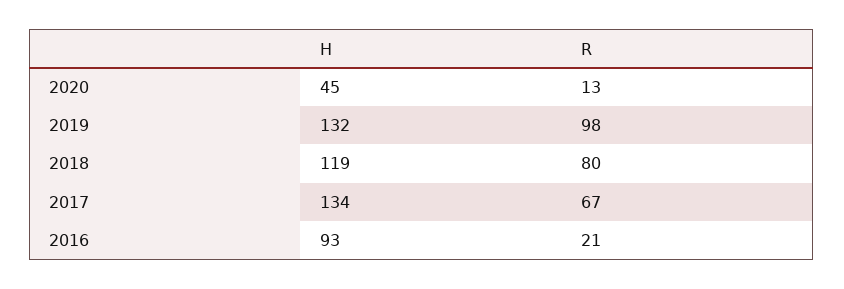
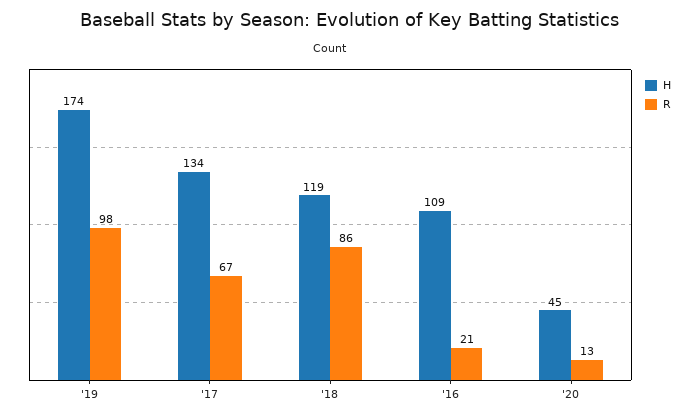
H, 2019: 132 -> 174
R, 2018: 80 -> 86
H, 2016: 93 -> 109

